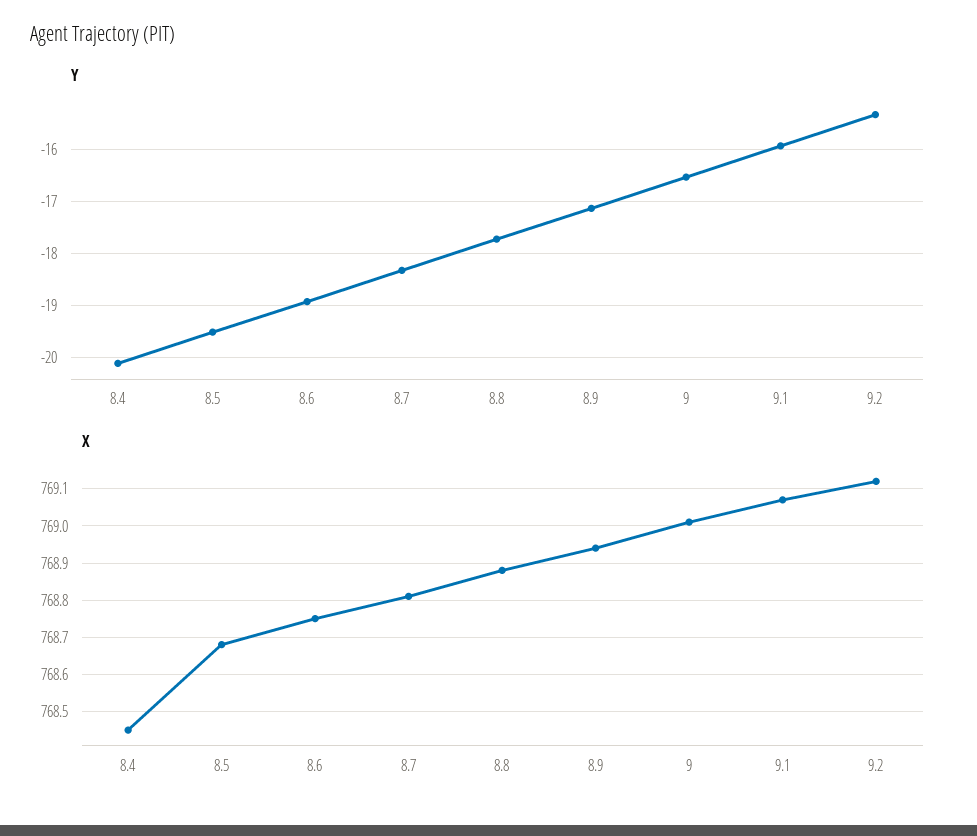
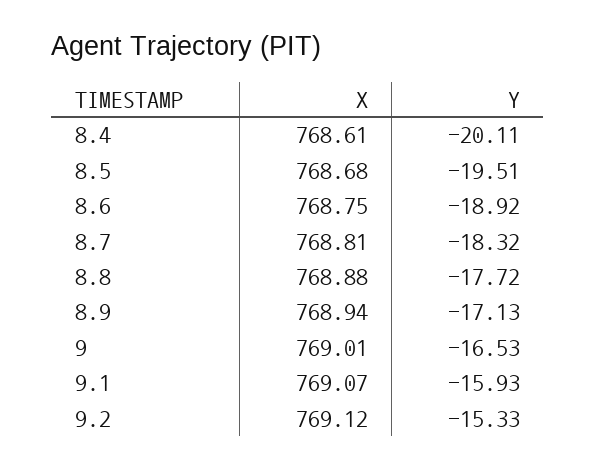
X, 8.4: 768.45 -> 768.61

